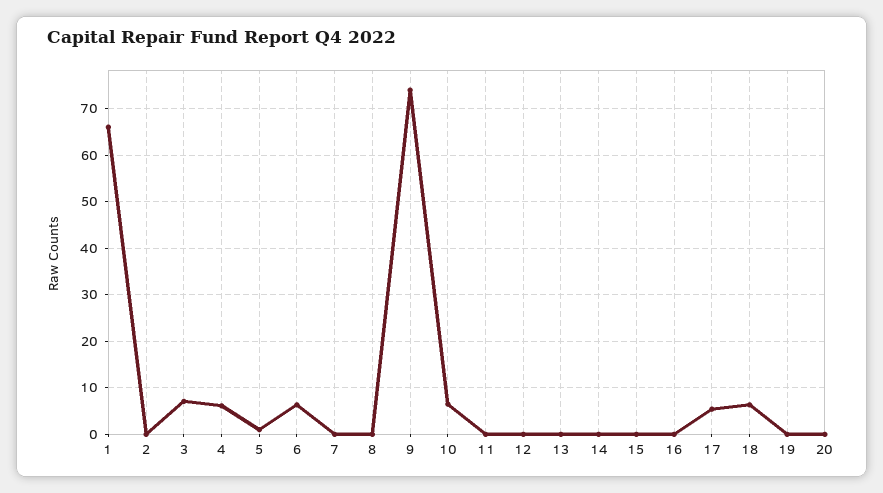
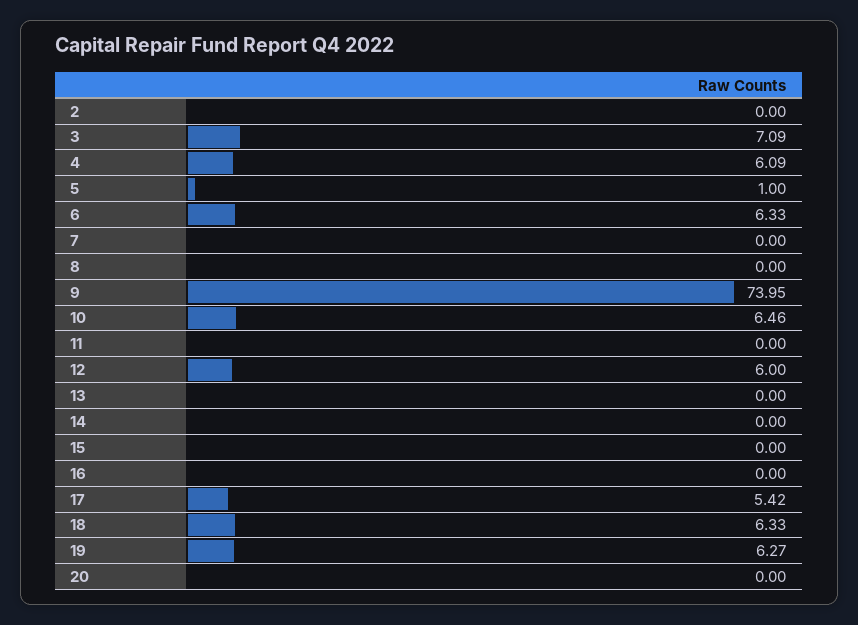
1: 66 -> none
12: 0 -> 6
19: 0 -> 6.27

